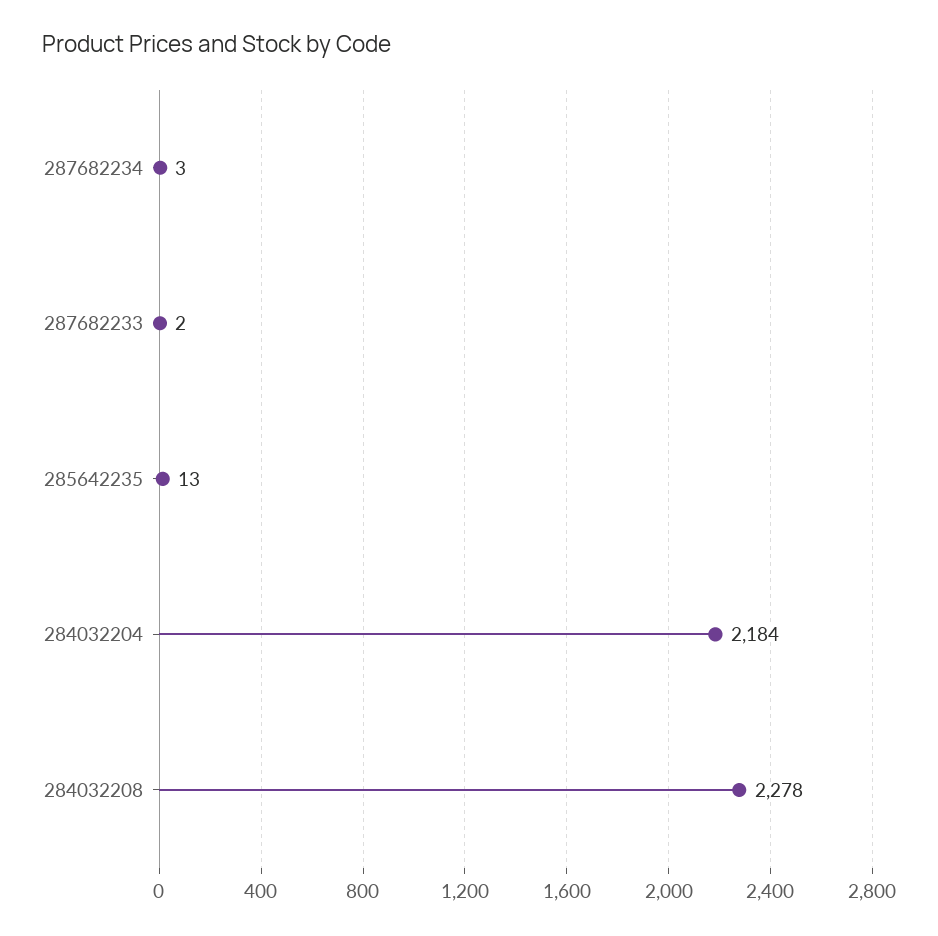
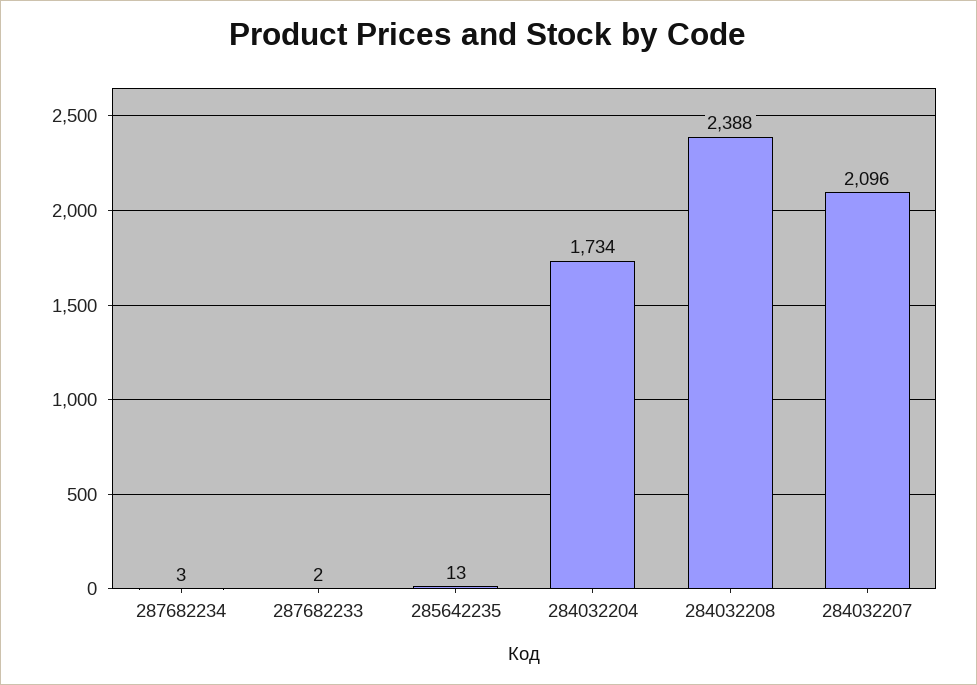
284032204: 2184 -> 1734
284032208: 2278 -> 2388
284032207: none -> 2096

